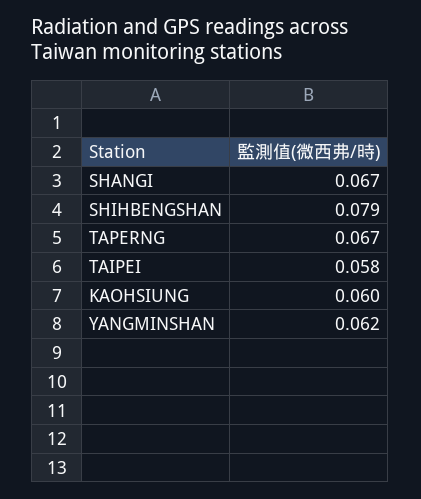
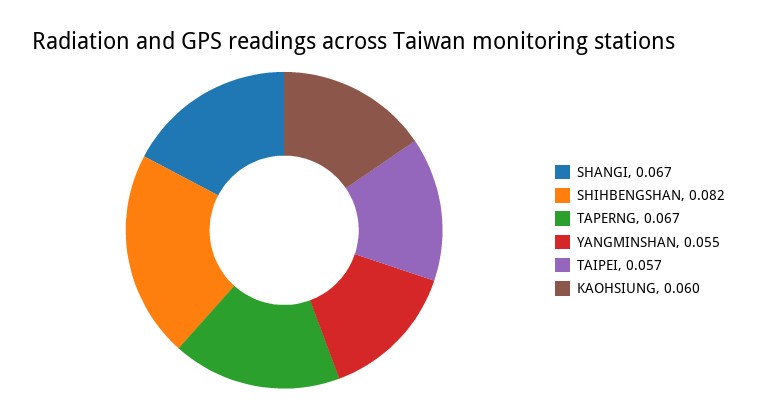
SHIHBENGSHAN: 0.079 -> 0.082
TAIPEI: 0.058 -> 0.057
YANGMINSHAN: 0.062 -> 0.055

